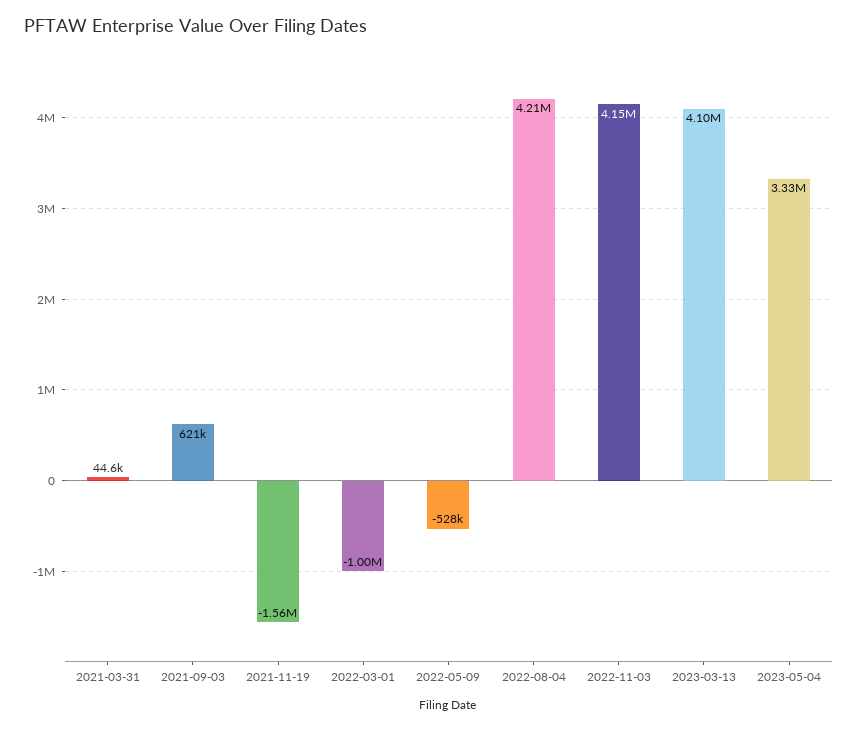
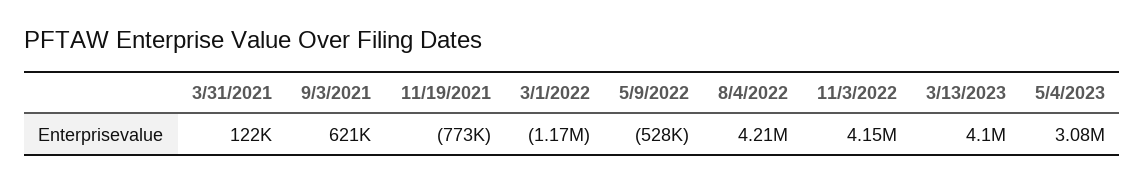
2021-03-31: 44600 -> 122000
2021-11-19: -1560000 -> -773000
2022-03-01: -1000000 -> -1170000
2023-05-04: 3330000 -> 3080000

